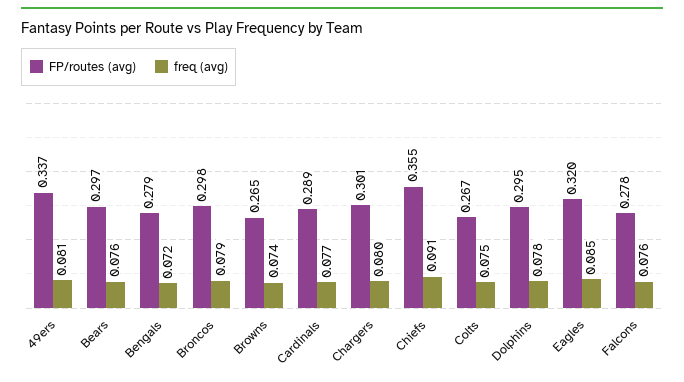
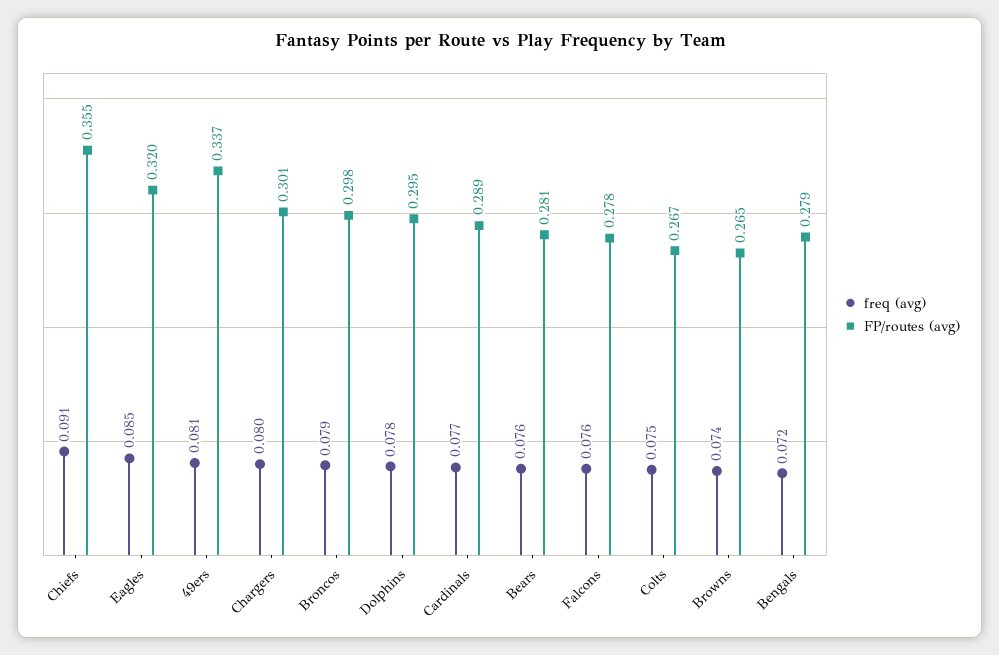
FP/routes (avg), Bears: 0.297 -> 0.281

